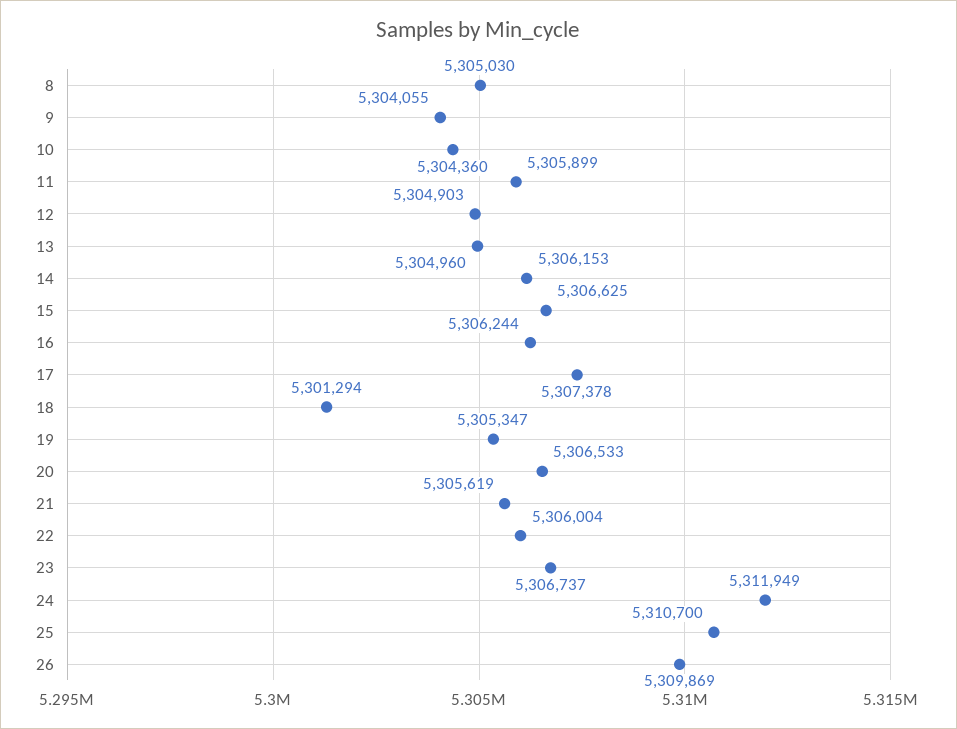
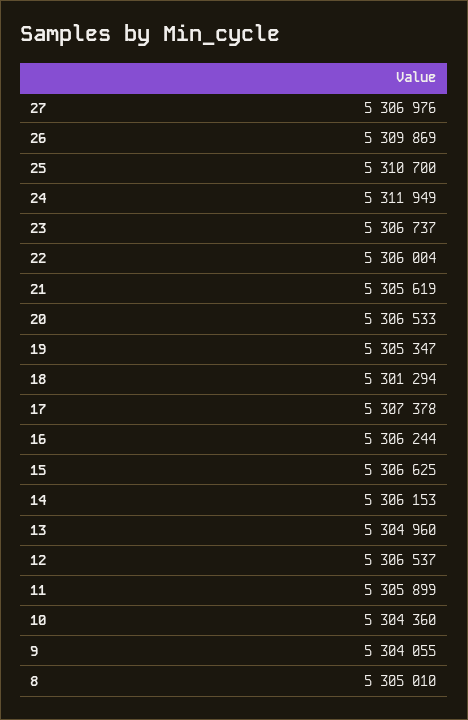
8: 5305030 -> 5305010
12: 5304903 -> 5306537
27: none -> 5306976

